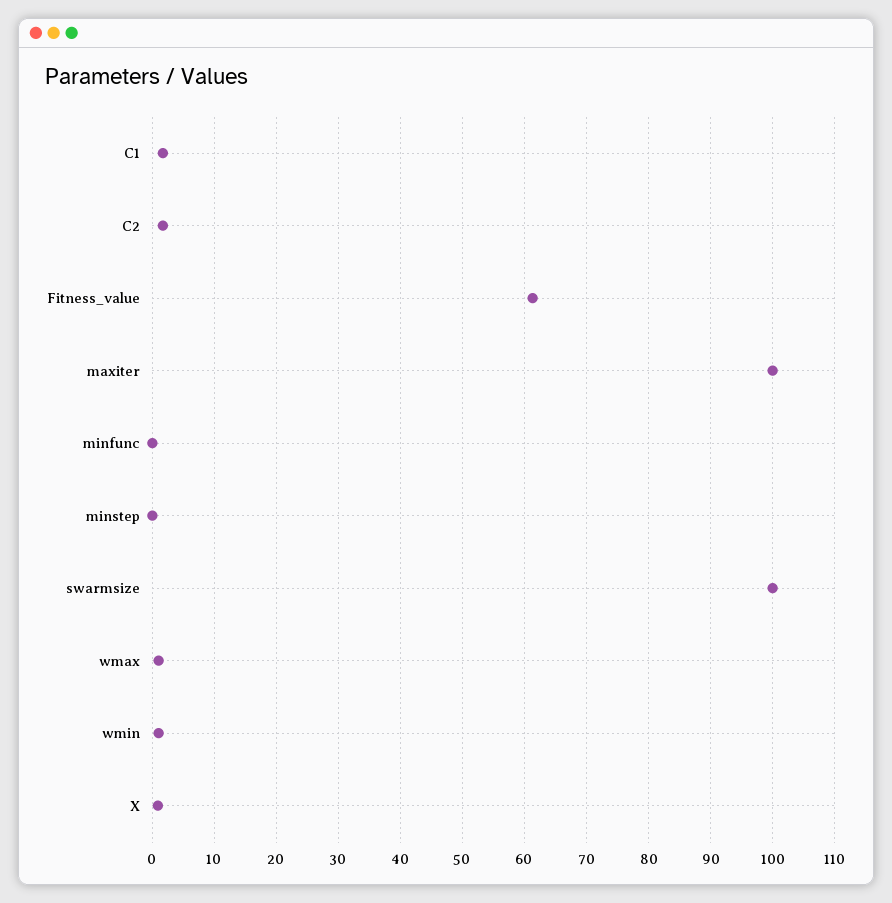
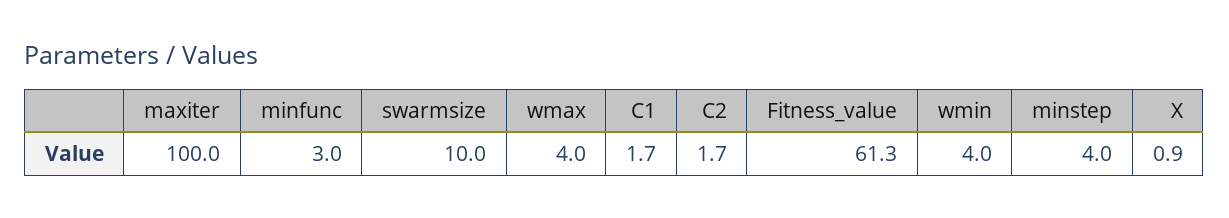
minfunc: 0 -> 3
minstep: 0 -> 4
swarmsize: 100 -> 10
wmax: 1 -> 4
wmin: 1 -> 4

